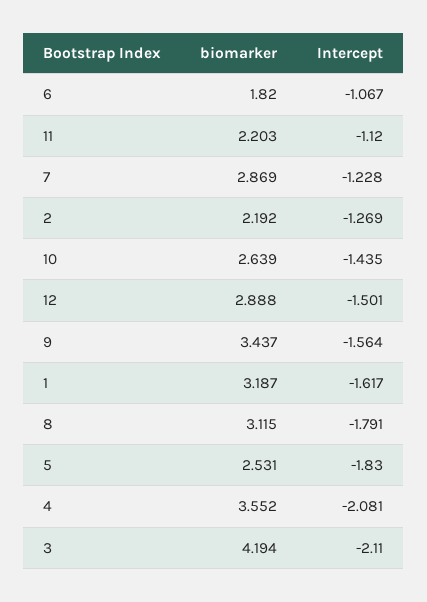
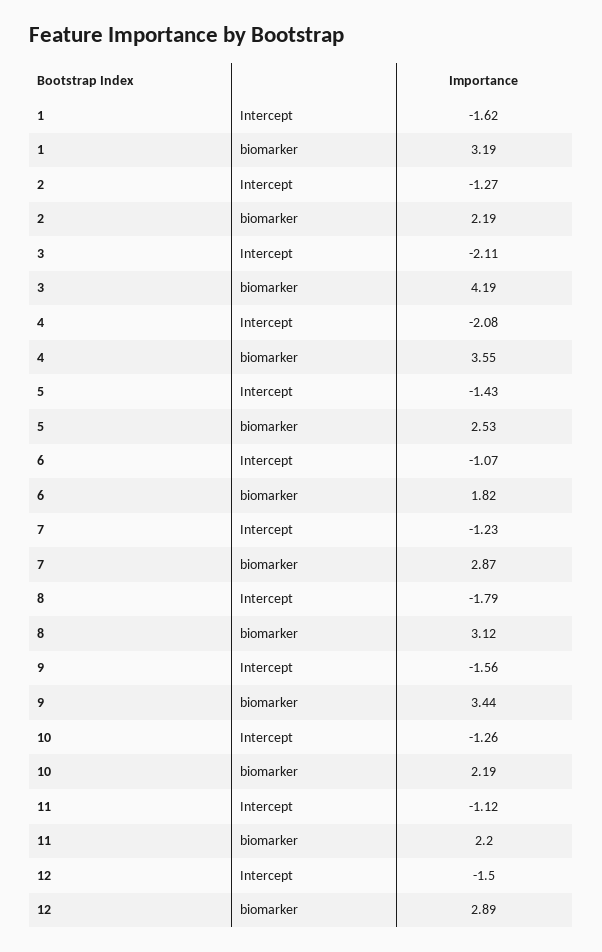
biomarker, 10: 2.639 -> 2.19
Intercept, 10: -1.435 -> -1.26
Intercept, 5: -1.83 -> -1.43

